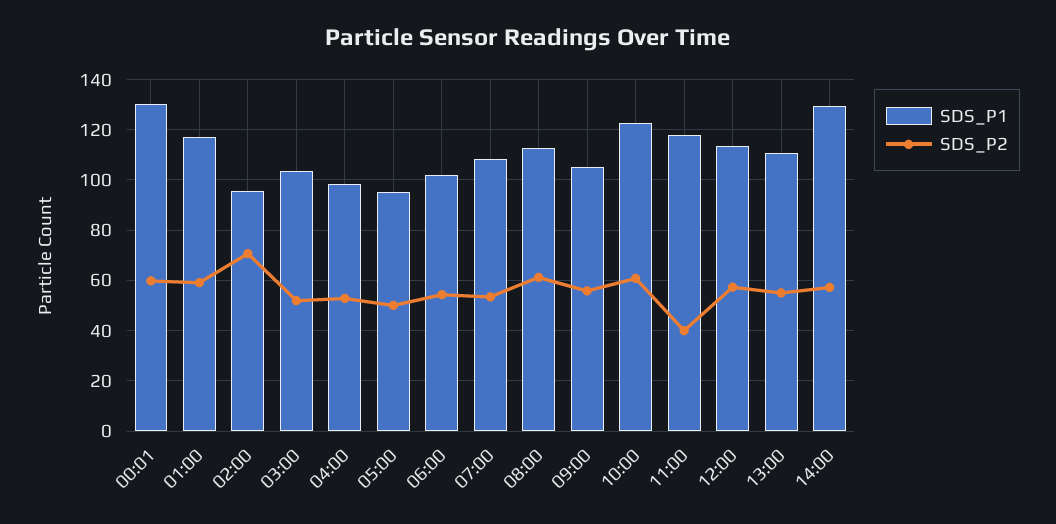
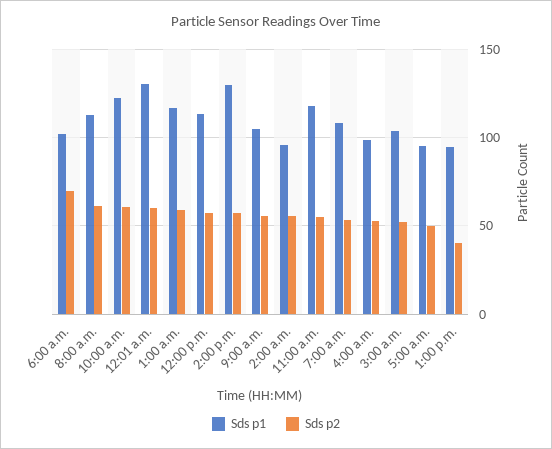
SDS_P2, 02:00: 70 -> 55
SDS_P2, 06:00: 55 -> 70
SDS_P2, 11:00: 40 -> 55
SDS_P1, 13:00: 110 -> 95
SDS_P2, 13:00: 55 -> 40

